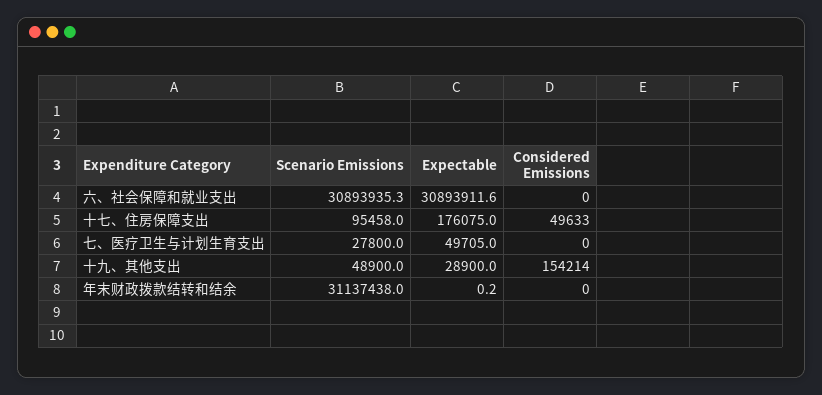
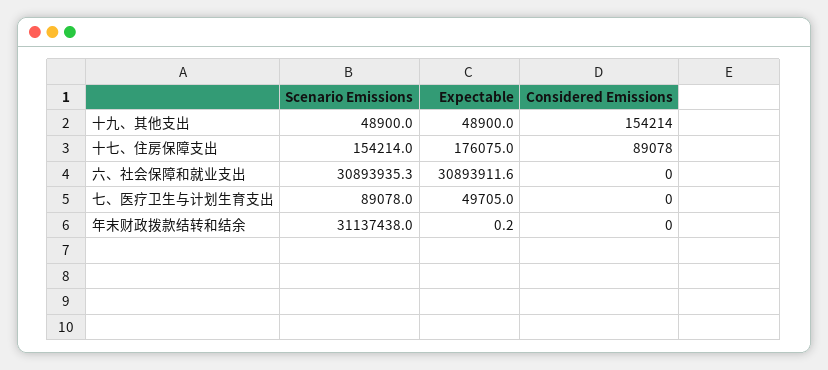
Scenario Emissions, 十七、住房保障支出: 95458 -> 154214
Considered Emissions, 十七、住房保障支出: 49633 -> 89078
Scenario Emissions, 七、医疗卫生与计划生育支出: 27800 -> 89078
Expectable, 十九、其他支出: 28900 -> 48900

